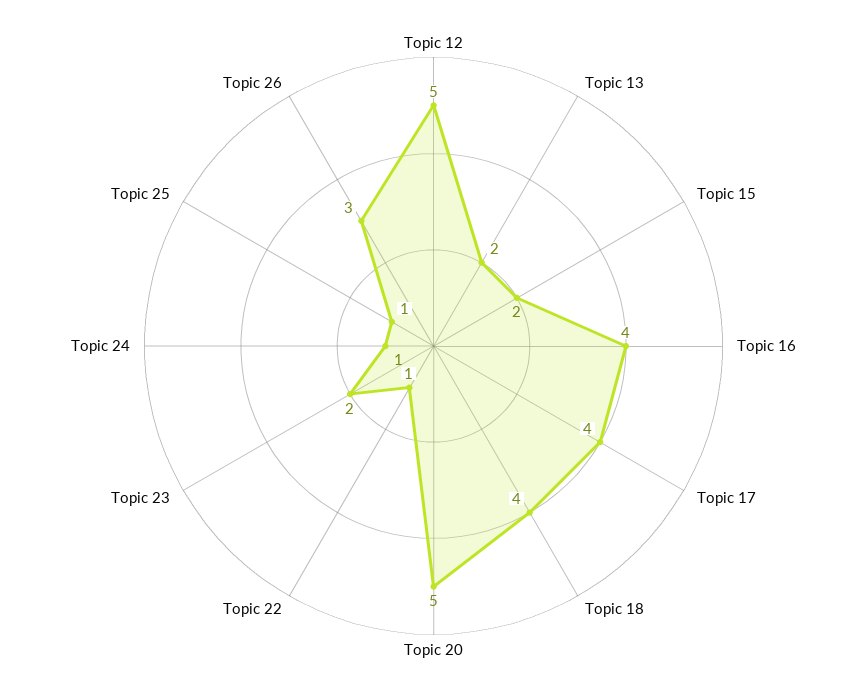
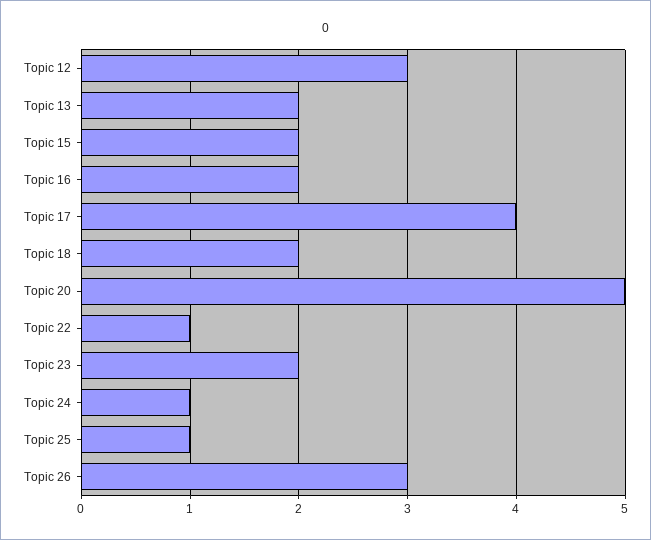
Topic 12: 5 -> 3
Topic 16: 4 -> 2
Topic 18: 4 -> 2

